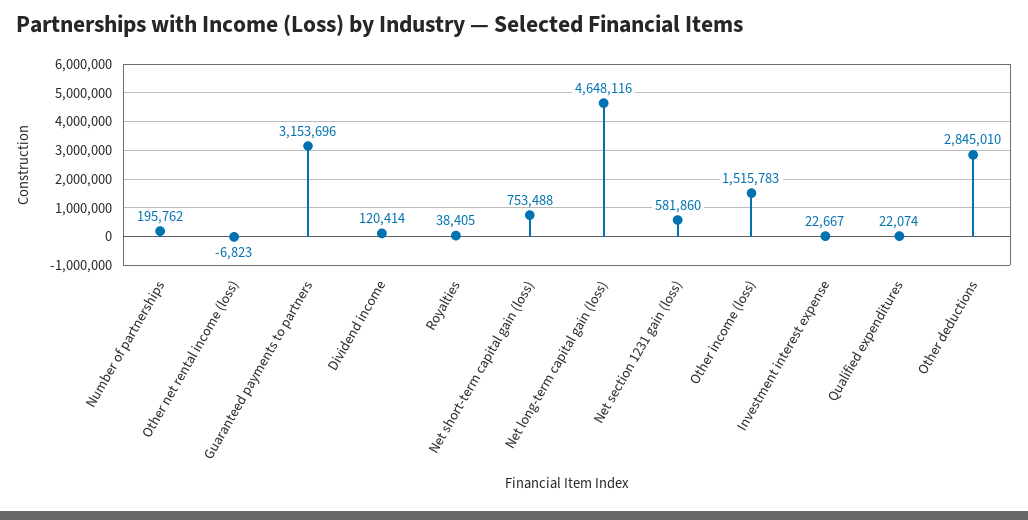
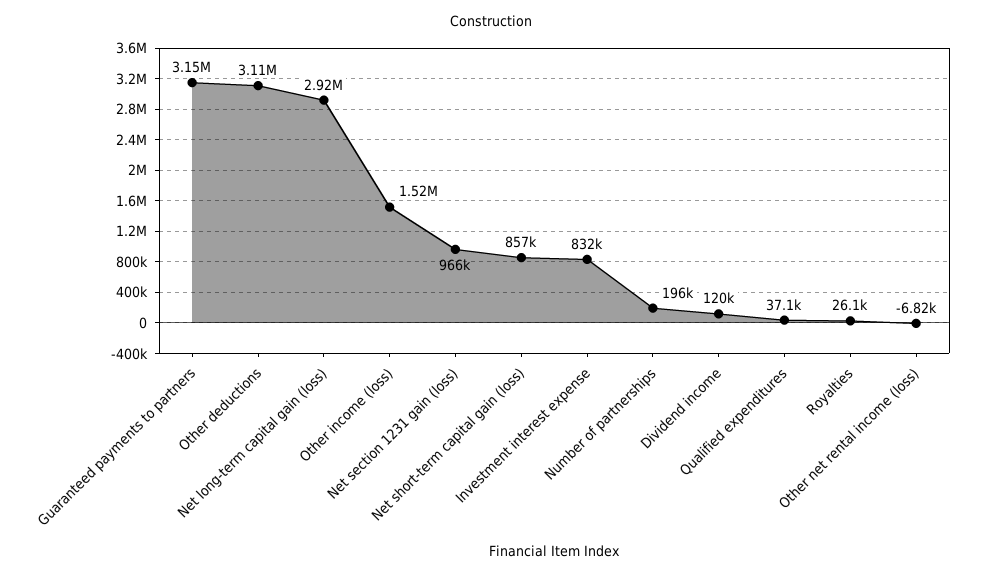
Royalties: 38405 -> 26100
Net short-term capital gain (loss): 753488 -> 857000
Net long-term capital gain (loss): 4648116 -> 2920000
Net section 1231 gain (loss): 581860 -> 966000
Investment interest expense: 22667 -> 832000
Qualified expenditures: 22074 -> 37100
Other deductions: 2845010 -> 3110000

